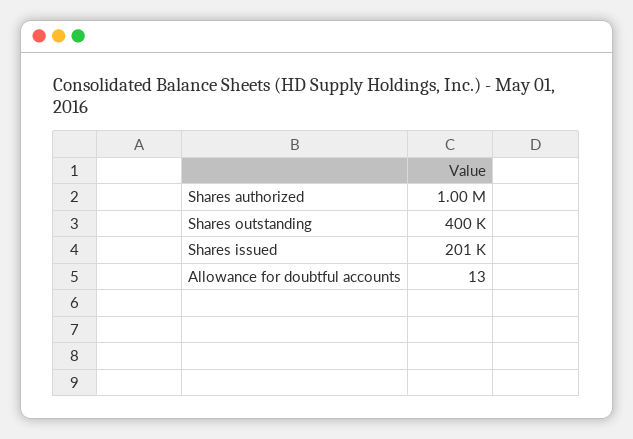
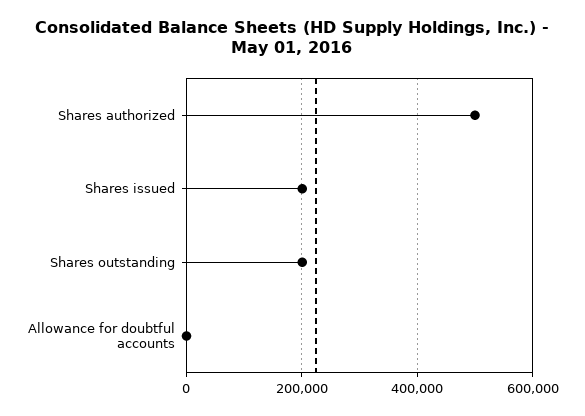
Shares authorized: 1000000 -> 500000
Shares outstanding: 400000 -> 200000

